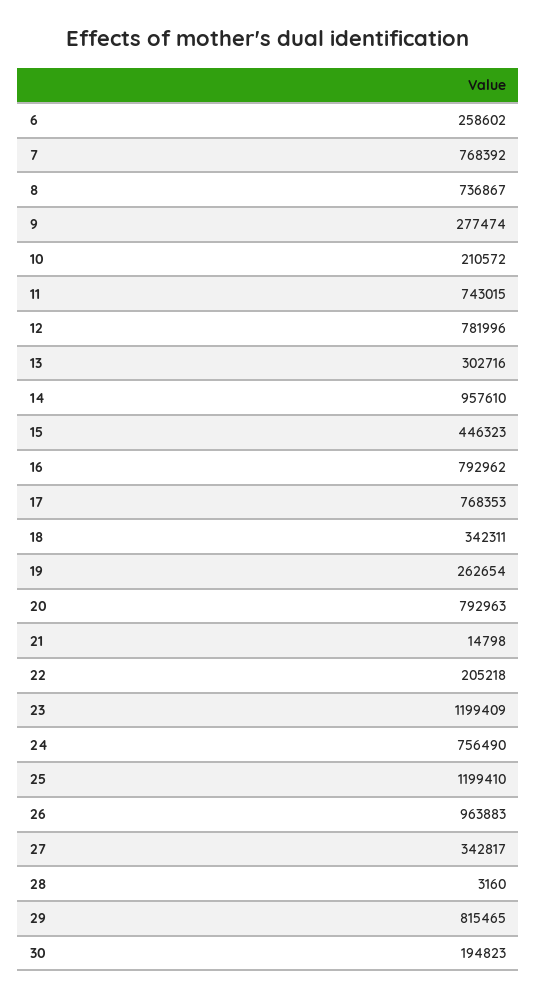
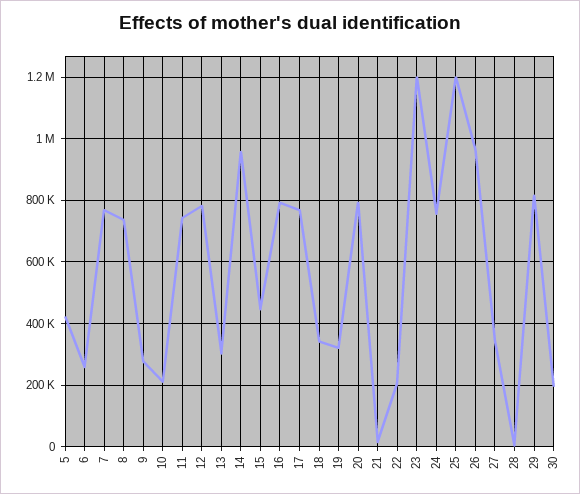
19: 262654 -> 320000
5: none -> 420000

